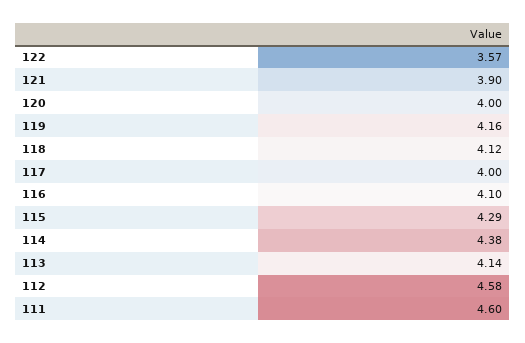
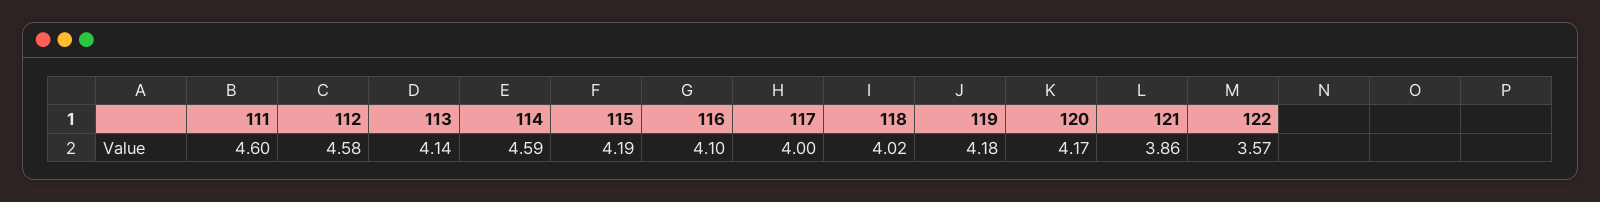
121: 3.9 -> 3.86
120: 4 -> 4.17
119: 4.16 -> 4.18
118: 4.12 -> 4.02
115: 4.29 -> 4.19
114: 4.38 -> 4.59

